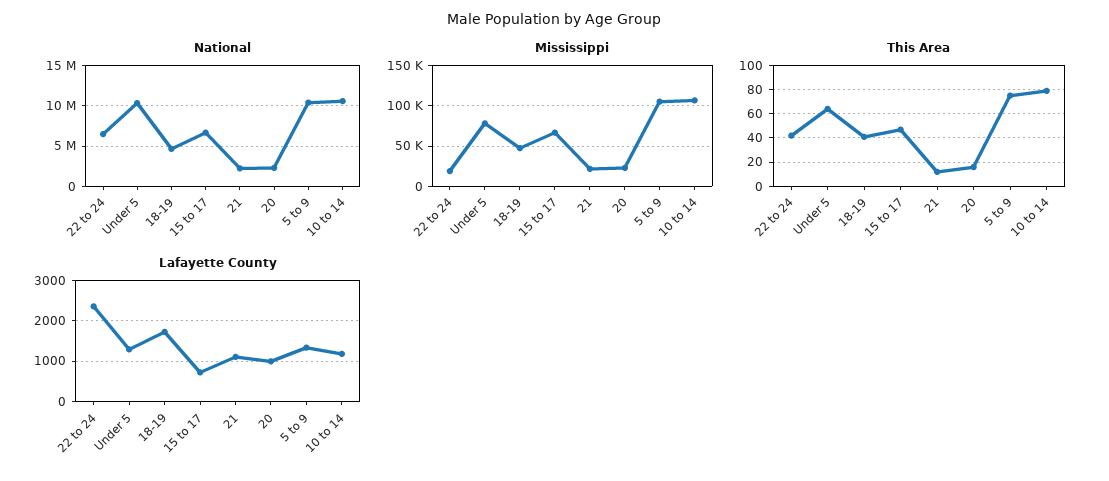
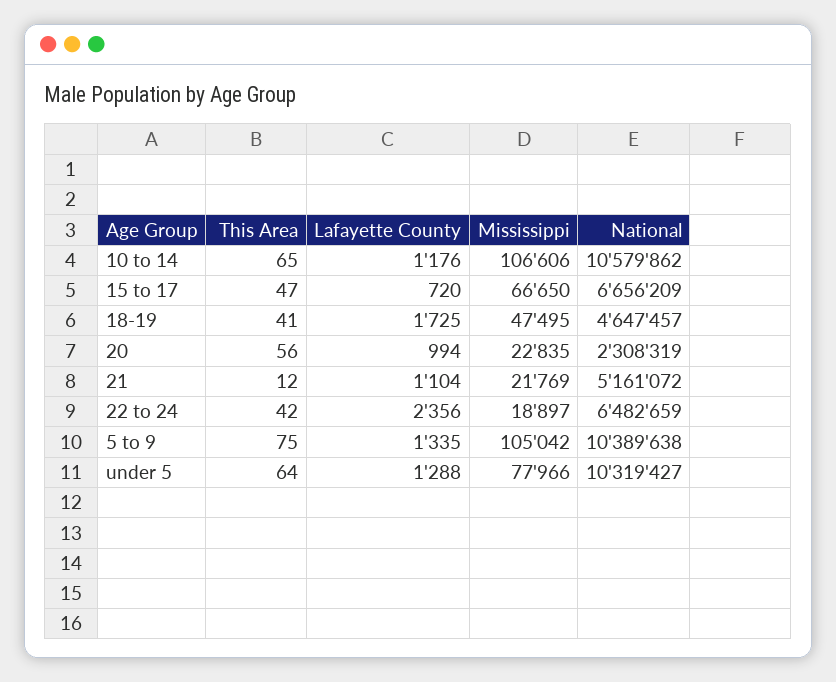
National, 21: 2000000 -> 5161072
This Area, 20: 15 -> 56
This Area, 10 to 14: 80 -> 65

